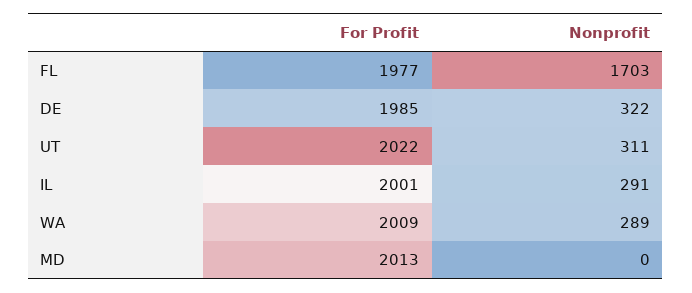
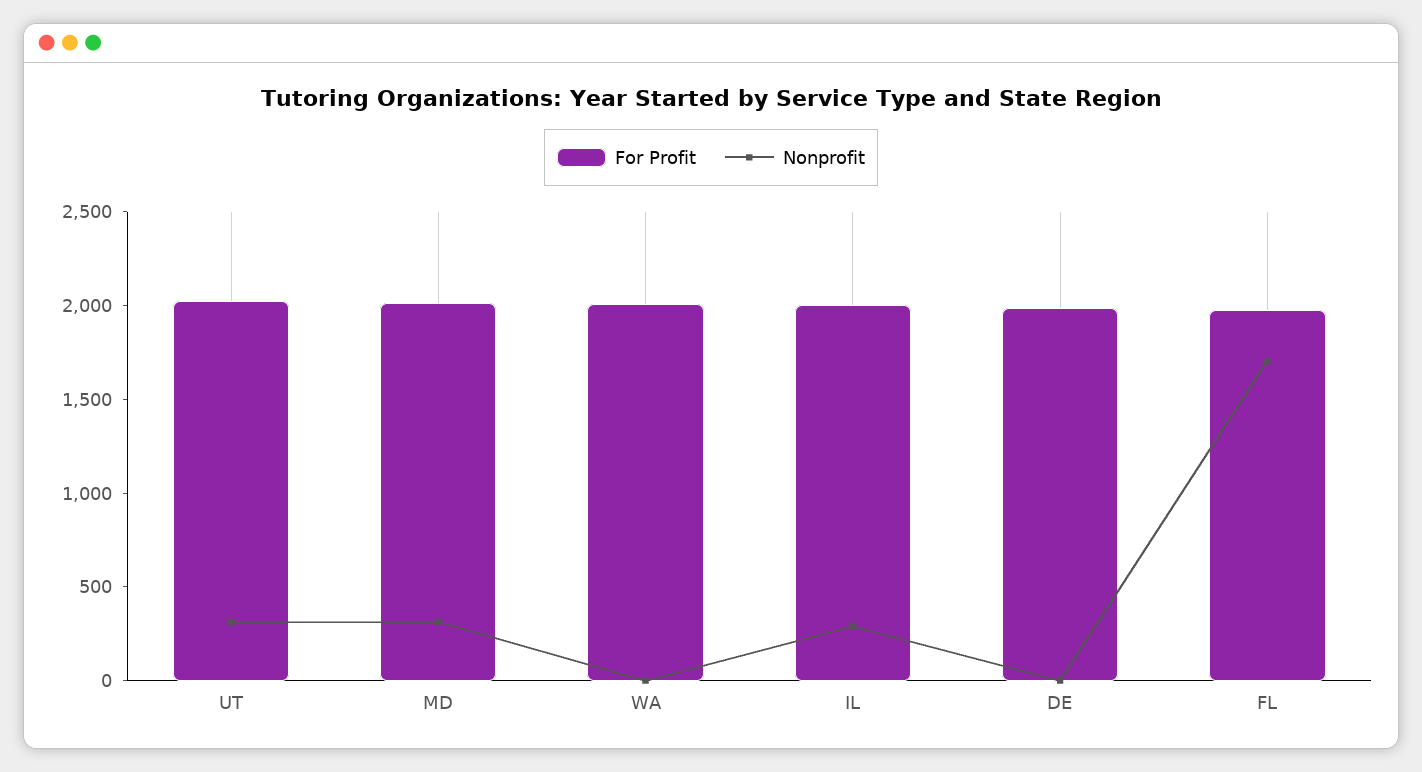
Nonprofit, DE: 322 -> 0
Nonprofit, WA: 289 -> 0
Nonprofit, MD: 0 -> 300

